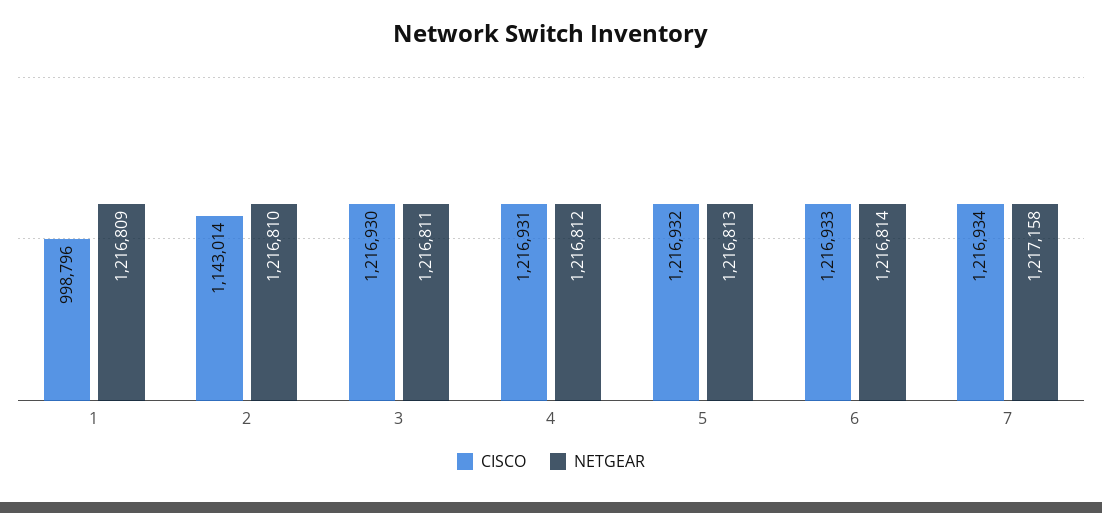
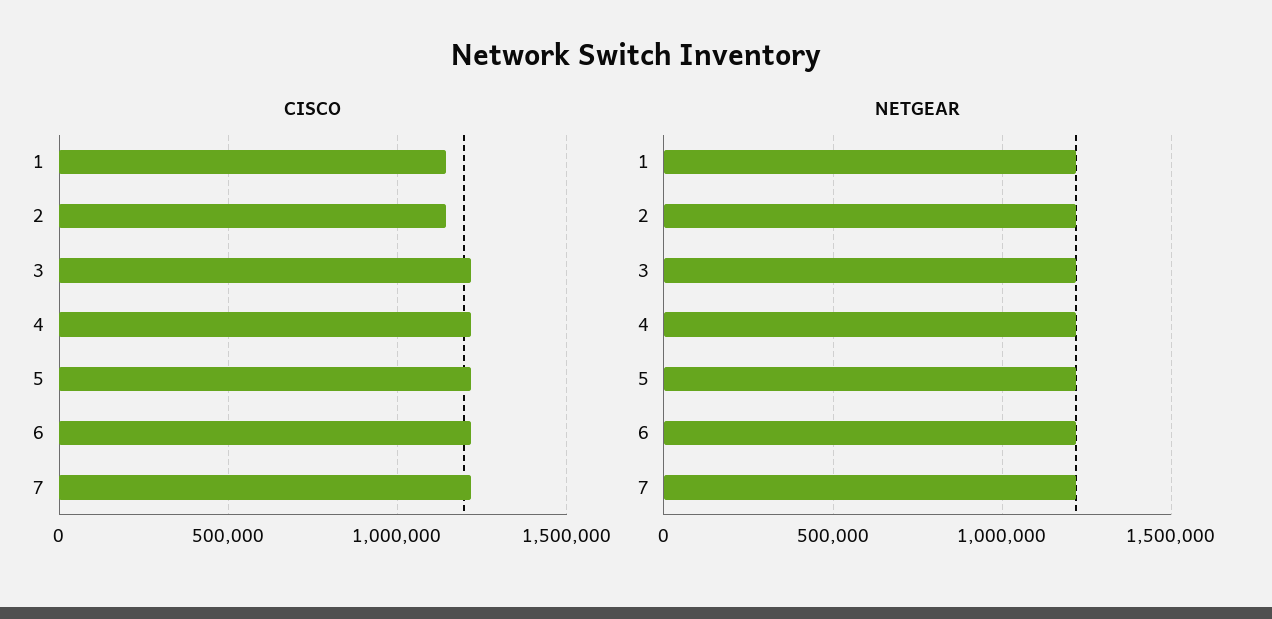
CISCO, 1: 998796 -> 1150000

